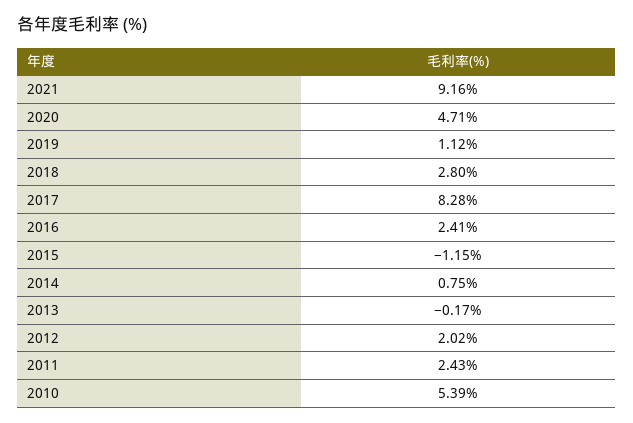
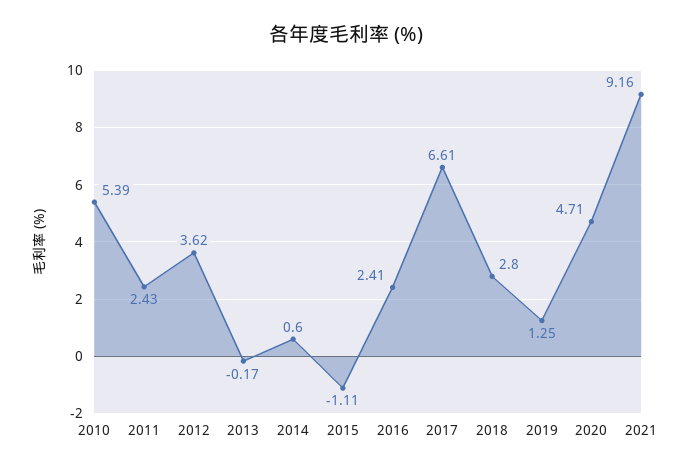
2019: 1.12 -> 1.25
2017: 8.28 -> 6.61
2015: -1.15 -> -1.11
2014: 0.75 -> 0.6
2012: 2.02 -> 3.62

